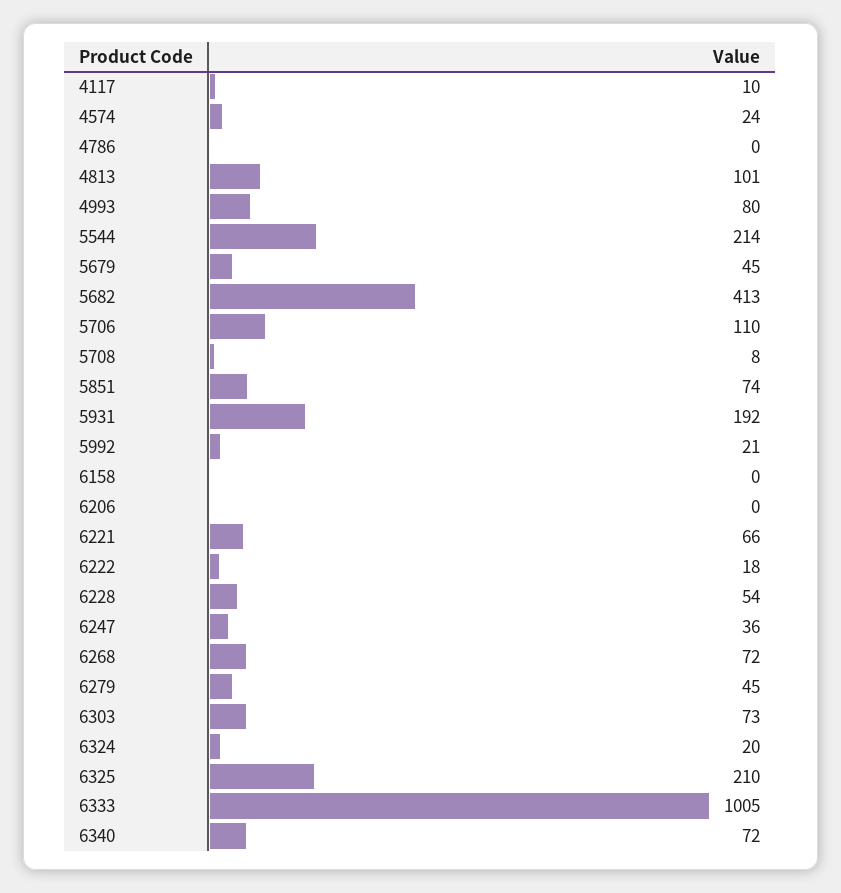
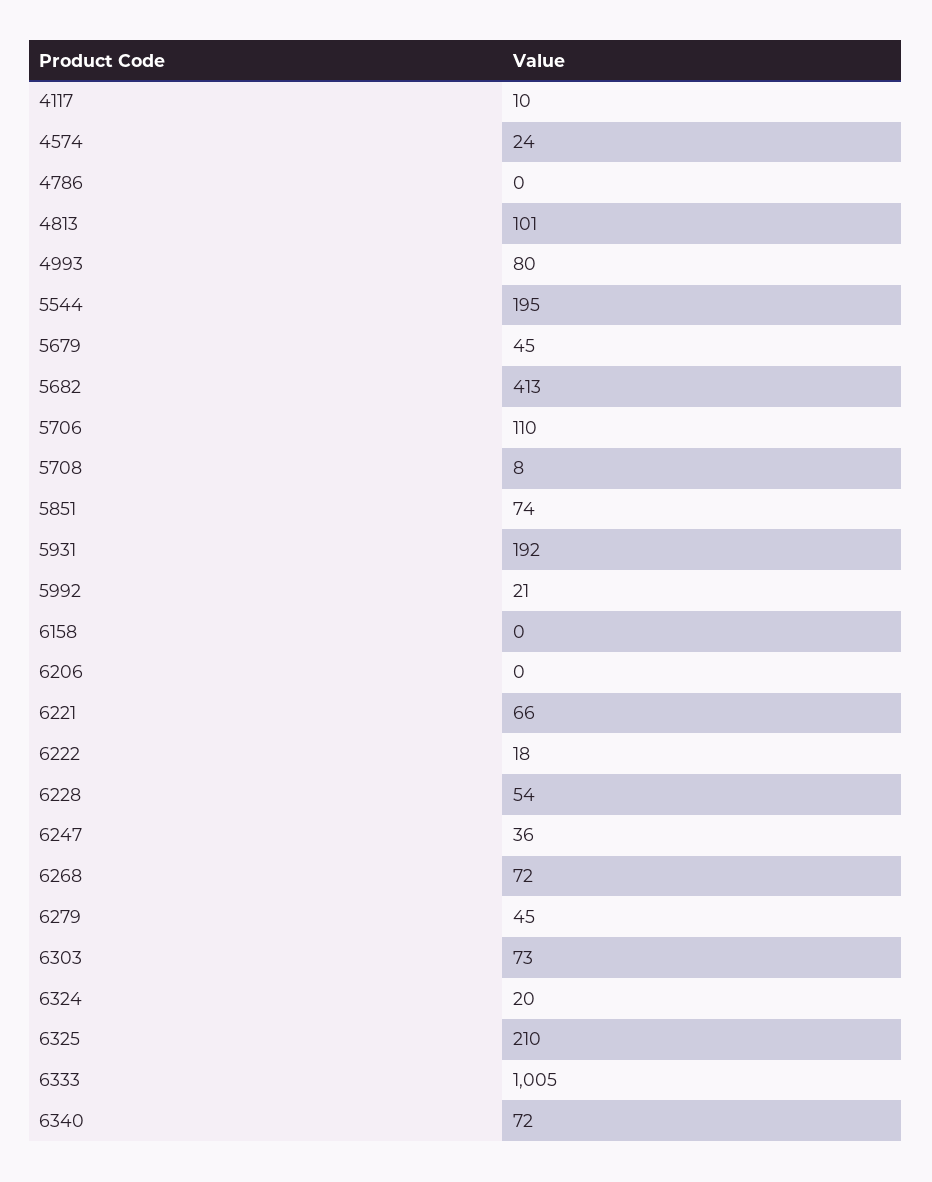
5544: 214 -> 195

